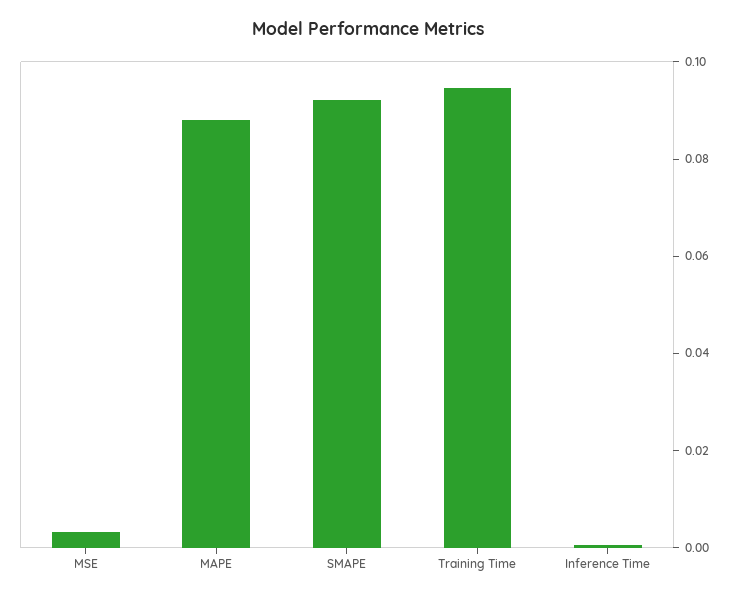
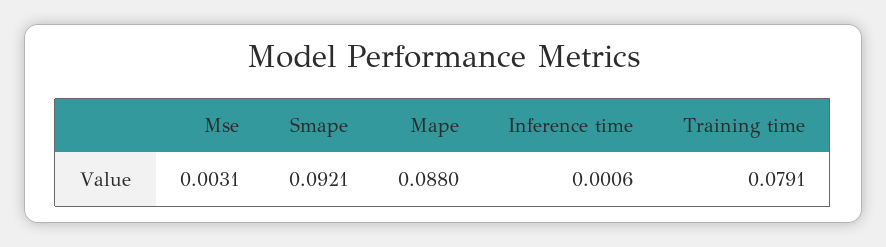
Training Time: 0.095 -> 0.0791

